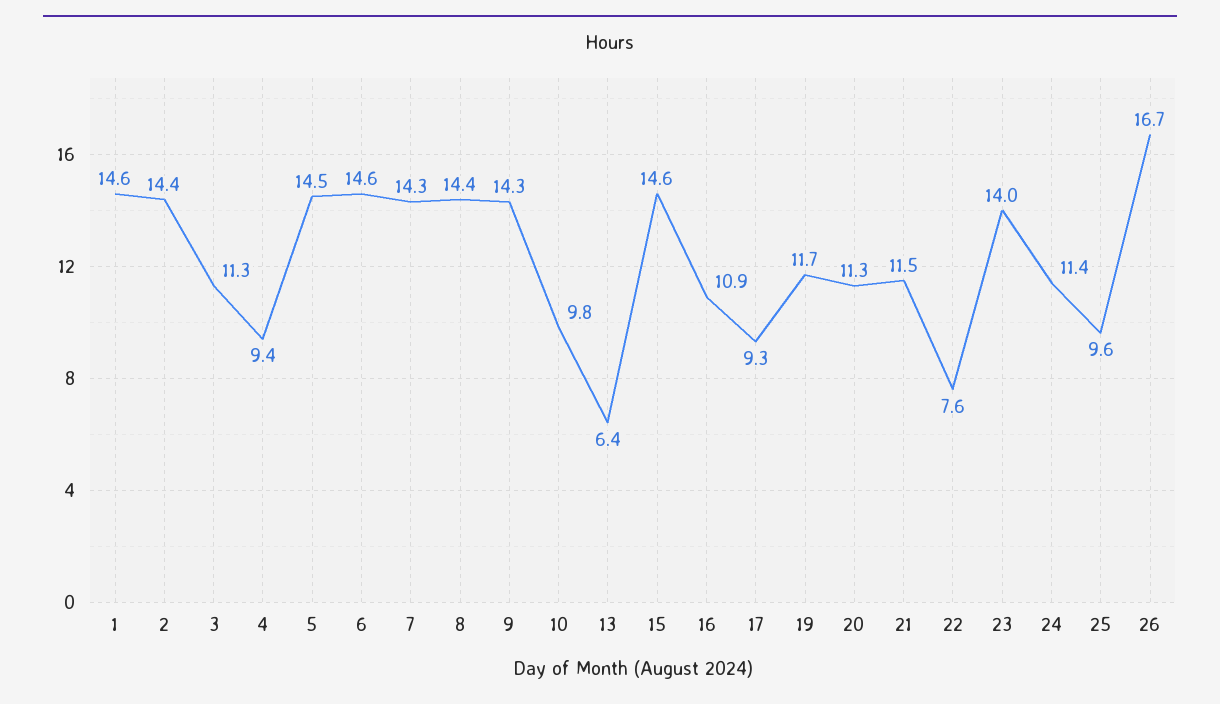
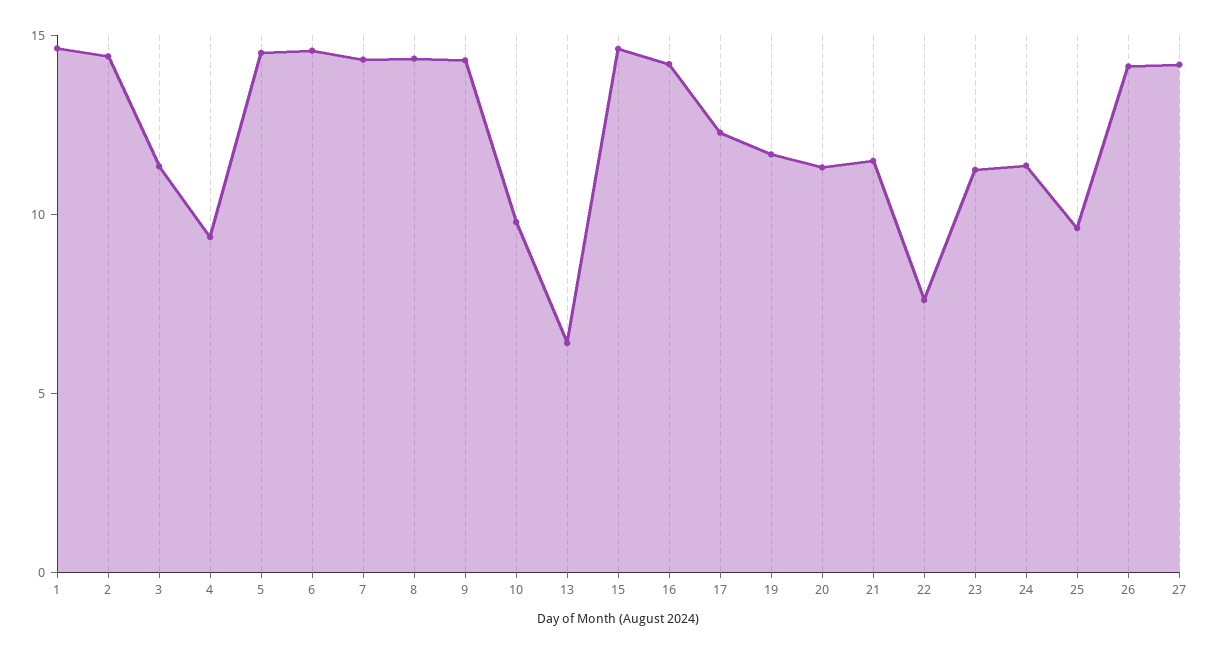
16: 10.9 -> 14
17: 9.3 -> 12
23: 14 -> 11
26: 16.7 -> 14
27: none -> 14

